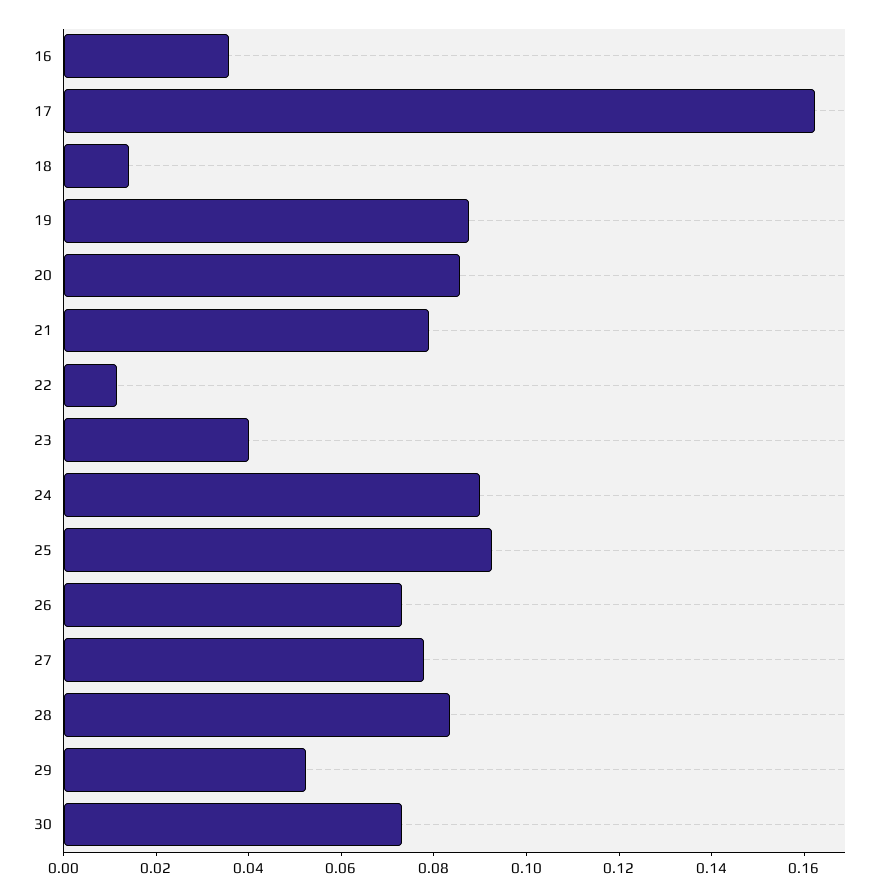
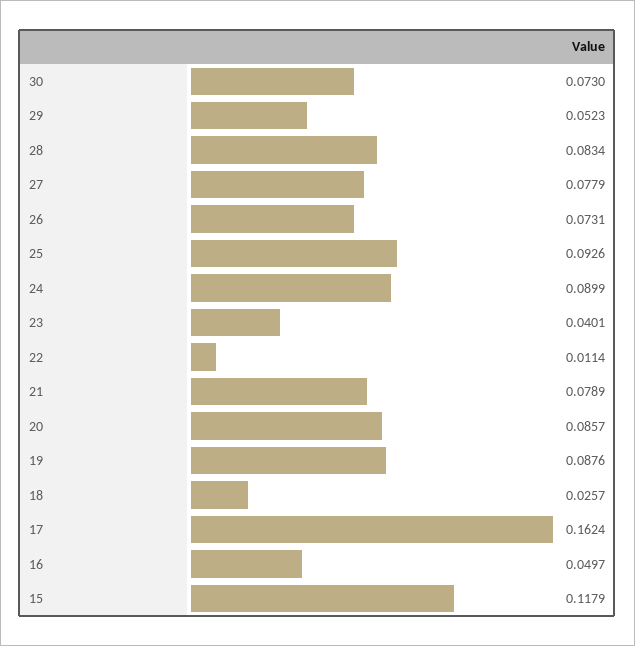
16: 0.035 -> 0.0497
18: 0.015 -> 0.0257
15: none -> 0.1179

